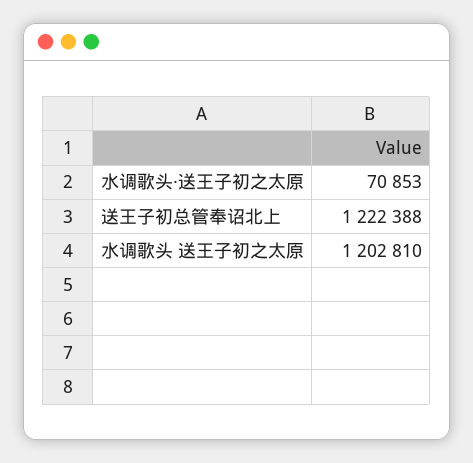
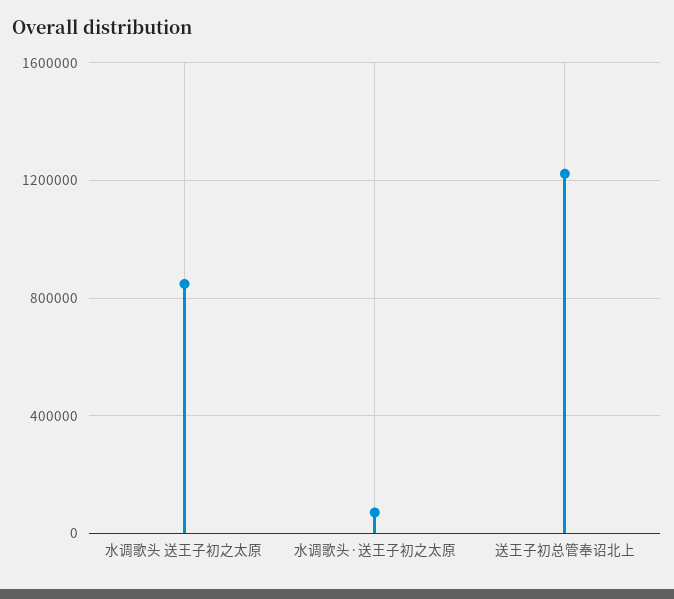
水调歌头 送王子初之太原: 1202810 -> 850000

